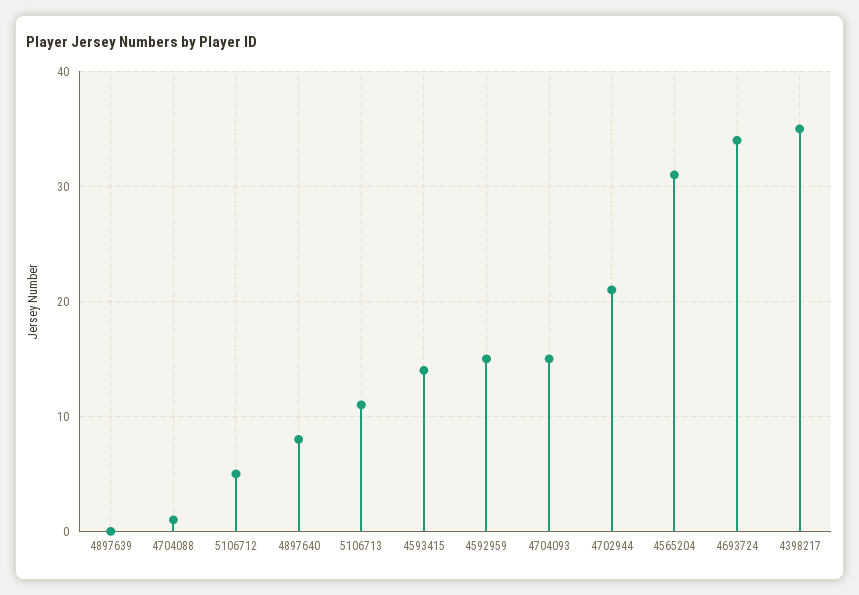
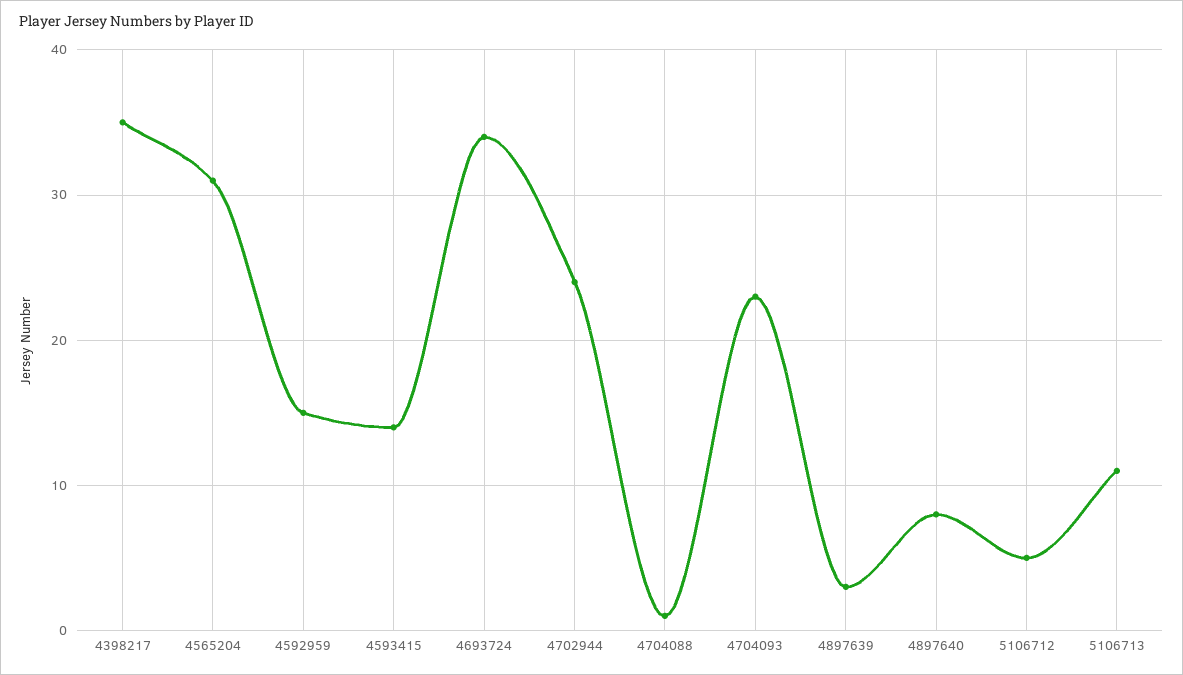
4897639: 0 -> 3
4704093: 15 -> 23
4702944: 21 -> 24

